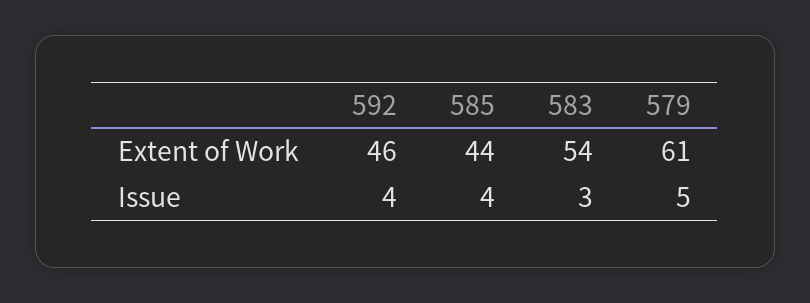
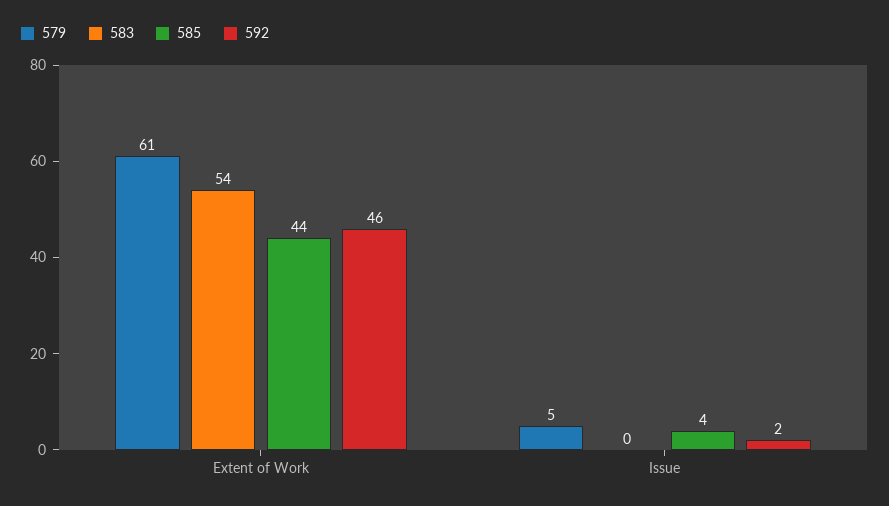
592, Issue: 4 -> 2
583, Issue: 3 -> 0

